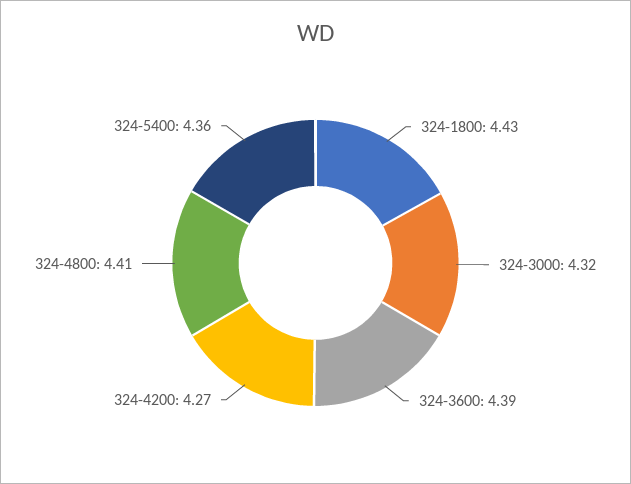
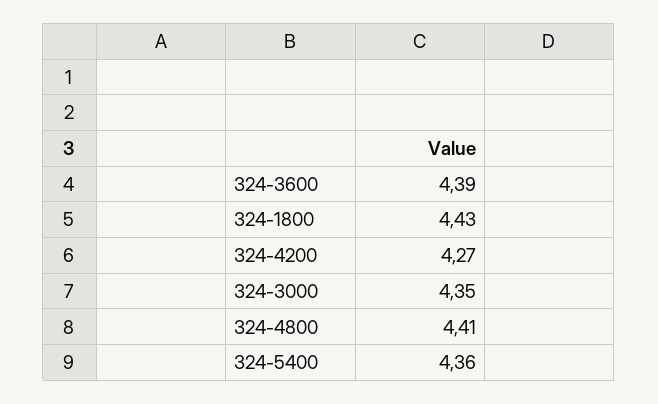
324-3000: 4.32 -> 4.35

